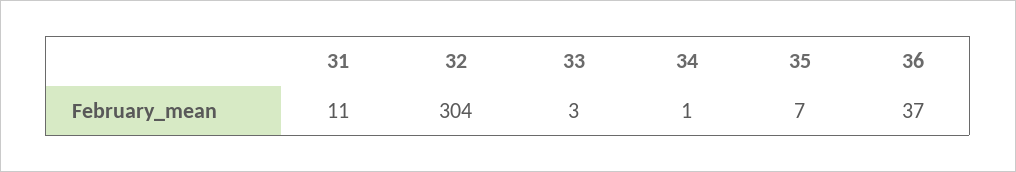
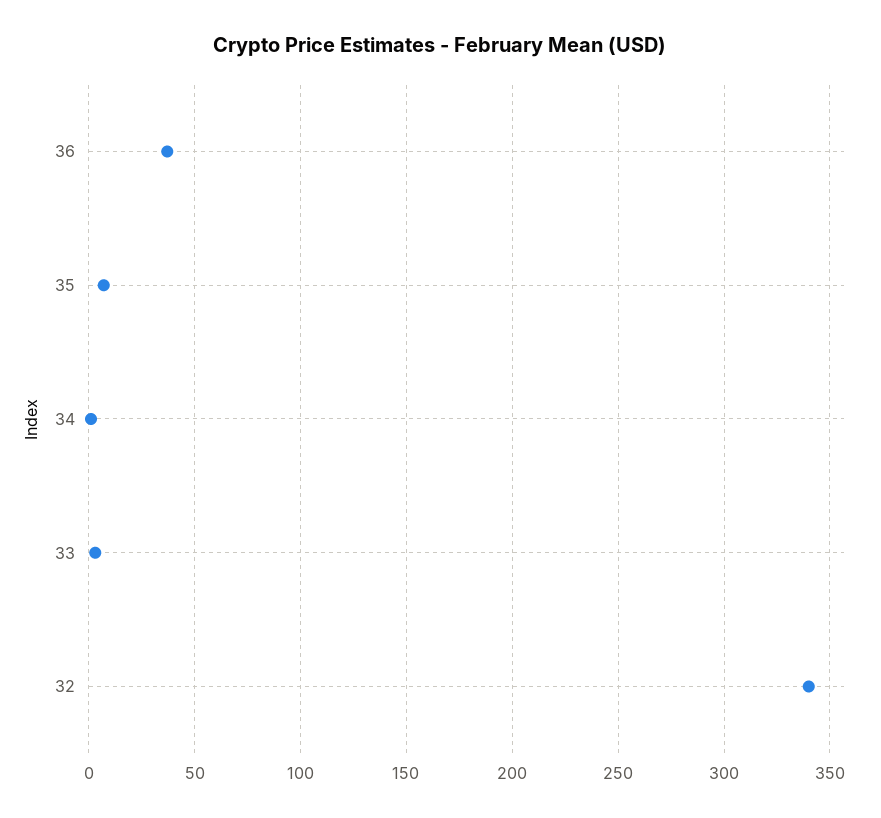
31: 11 -> none
32: 304 -> 340

